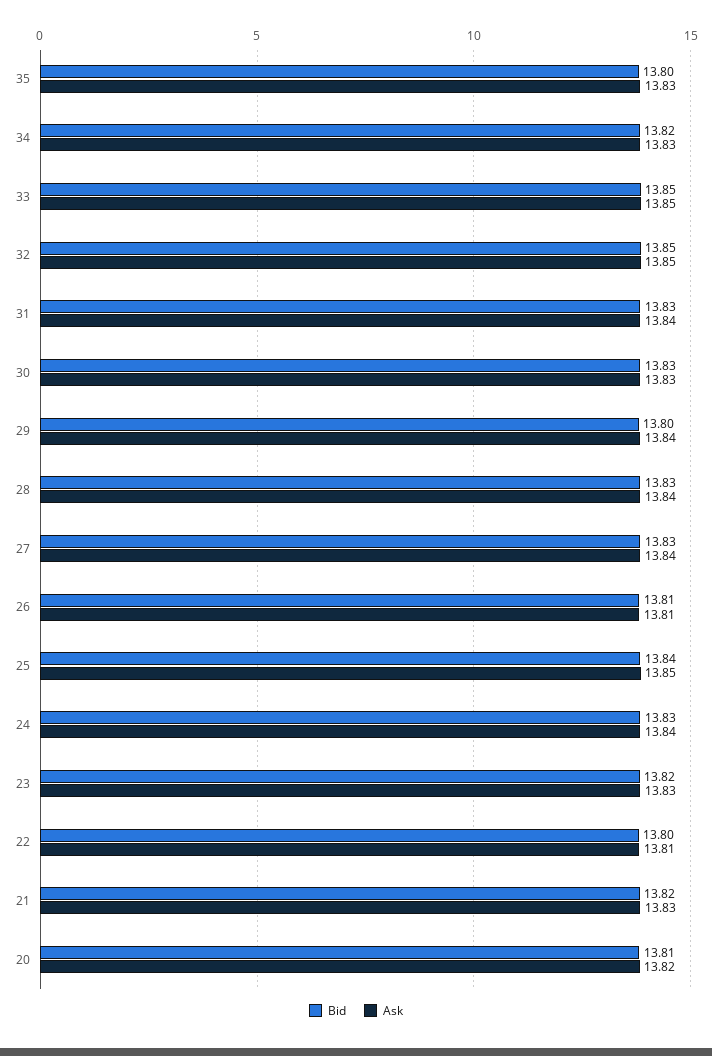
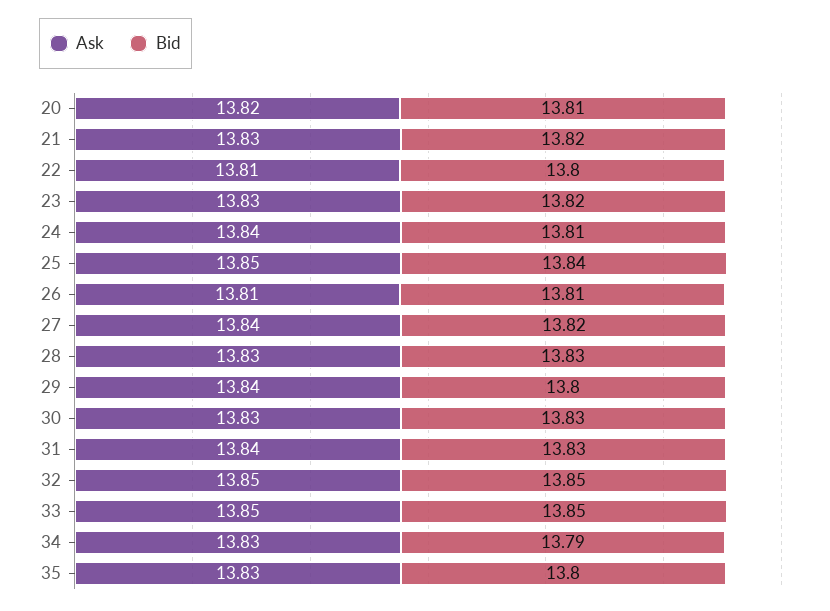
Bid, 34: 13.82 -> 13.79
Ask, 28: 13.84 -> 13.83
Bid, 27: 13.83 -> 13.82
Bid, 24: 13.83 -> 13.81

